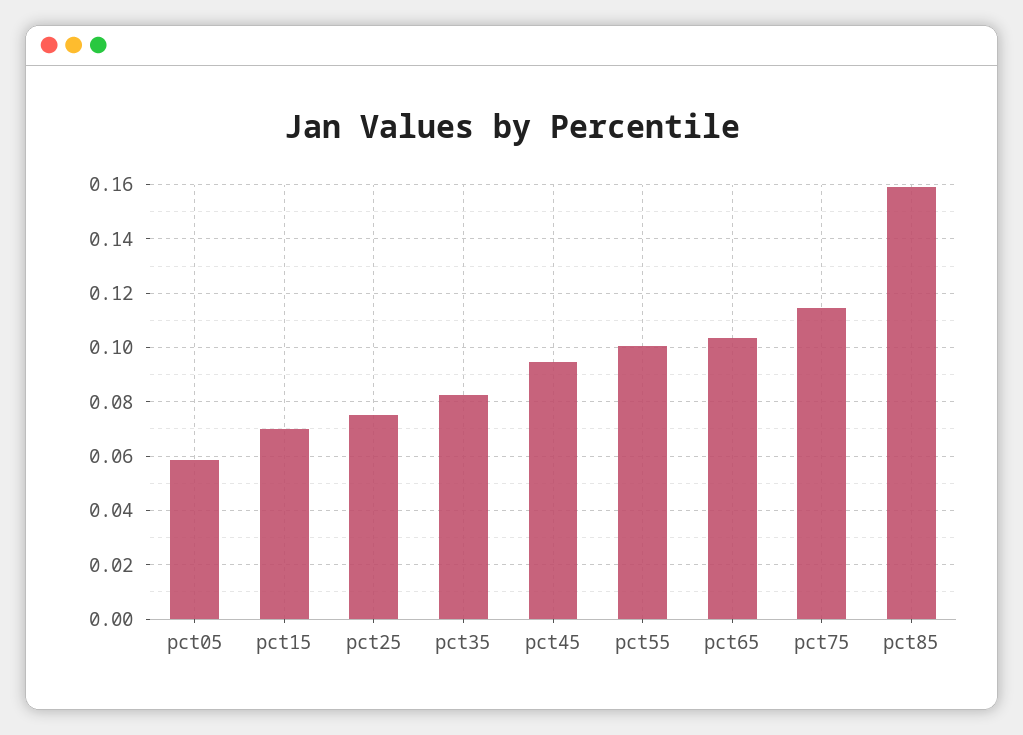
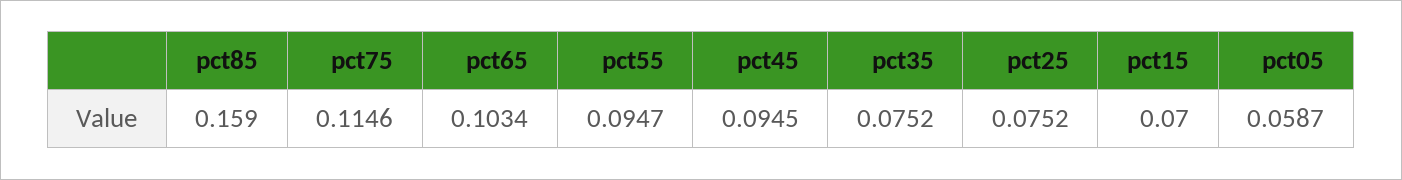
pct35: 0.0825 -> 0.0752
pct55: 0.1 -> 0.0947

